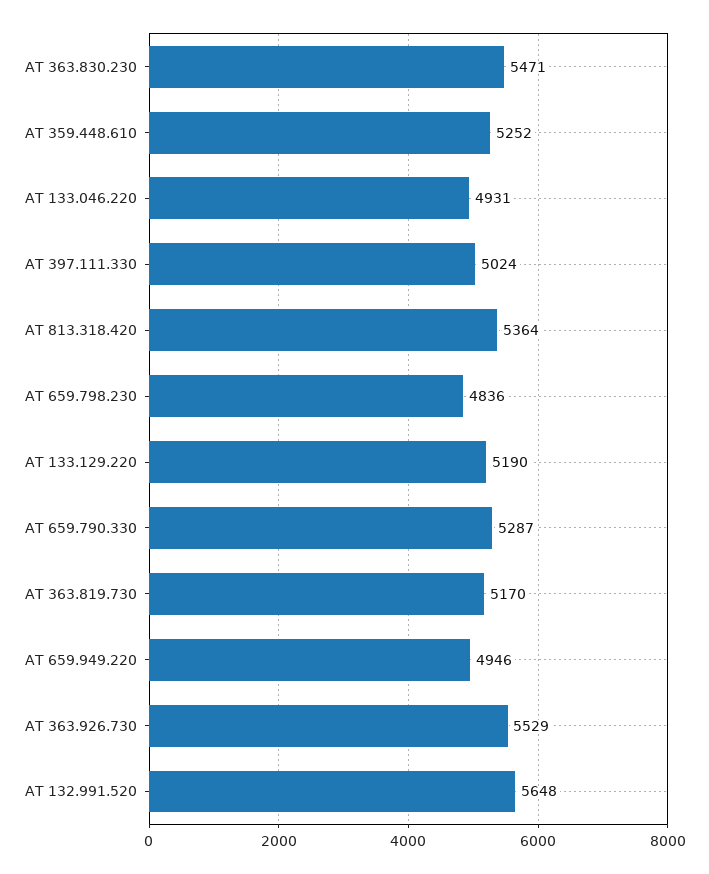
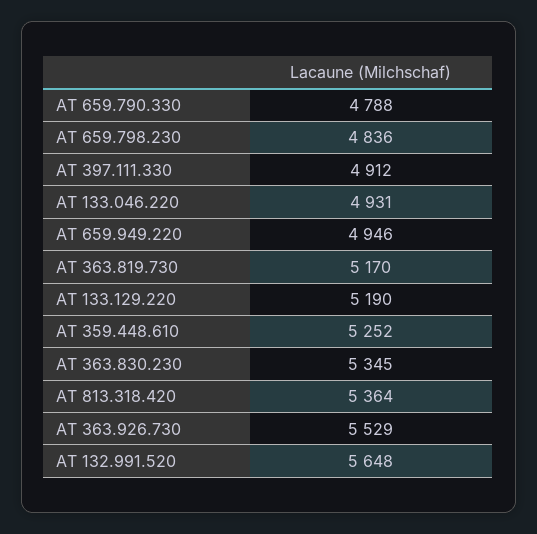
AT 363.830.230: 5471 -> 5345
AT 397.111.330: 5024 -> 4912
AT 659.790.330: 5287 -> 4788

